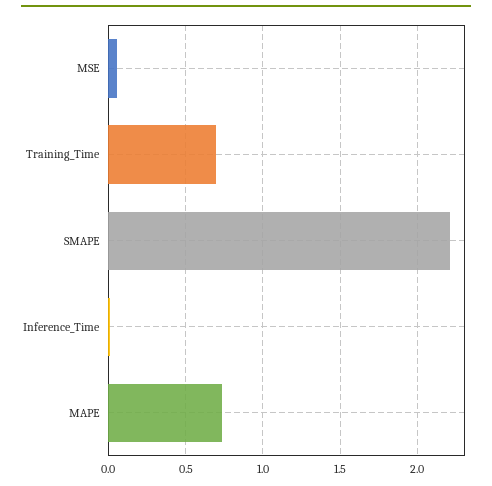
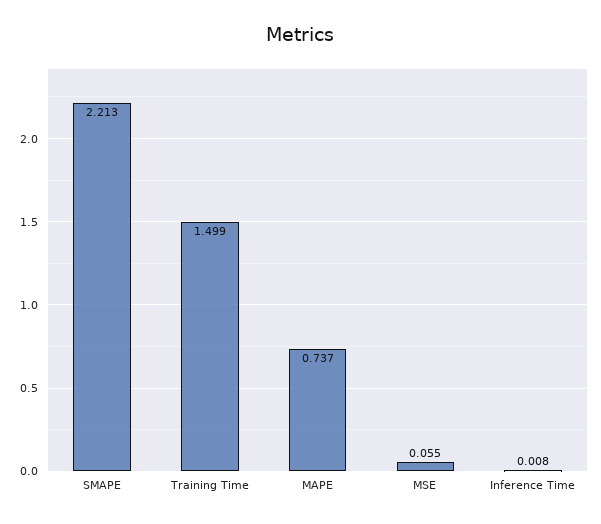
Training_Time: 0.7 -> 1.499

